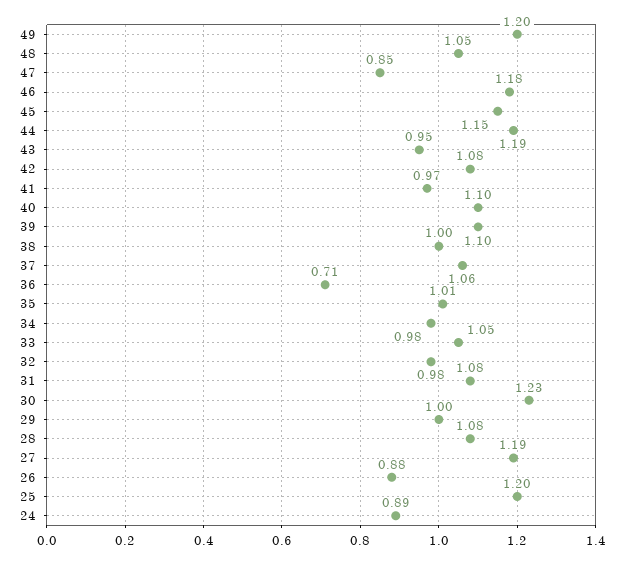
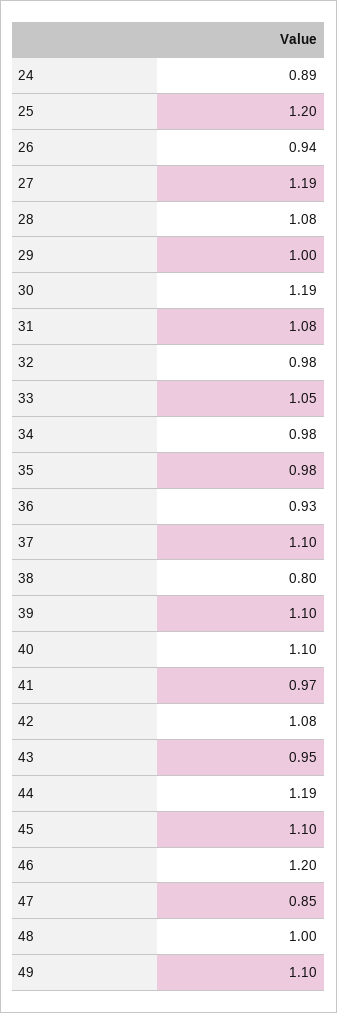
49: 1.2 -> 1.1
48: 1.05 -> 1
46: 1.18 -> 1.2
45: 1.15 -> 1.1
38: 1 -> 0.8
37: 1.06 -> 1.1
36: 0.71 -> 0.93
35: 1.01 -> 0.98
30: 1.23 -> 1.19
26: 0.88 -> 0.94

